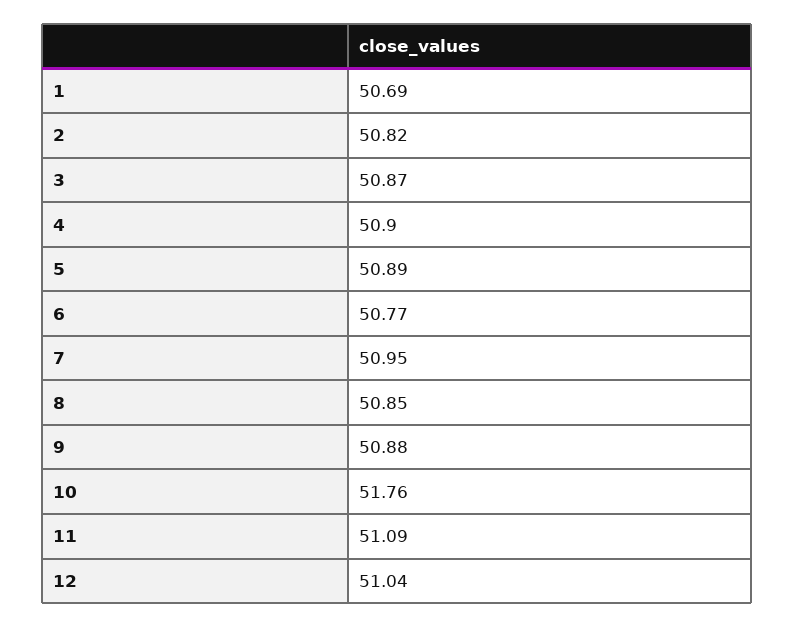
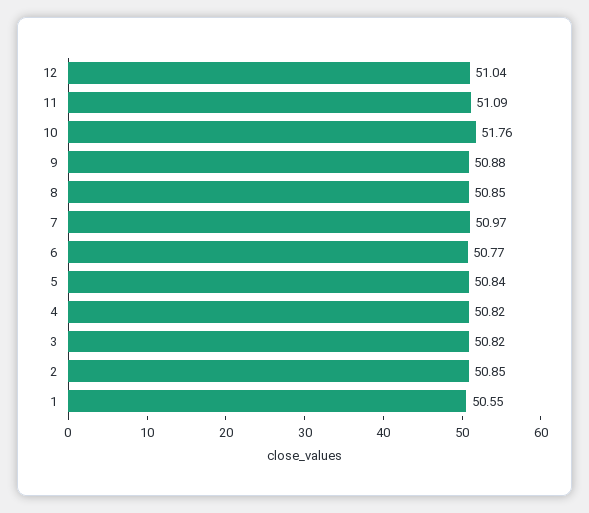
1: 50.69 -> 50.55
2: 50.82 -> 50.85
3: 50.87 -> 50.82
4: 50.9 -> 50.82
5: 50.89 -> 50.84
7: 50.95 -> 50.97

